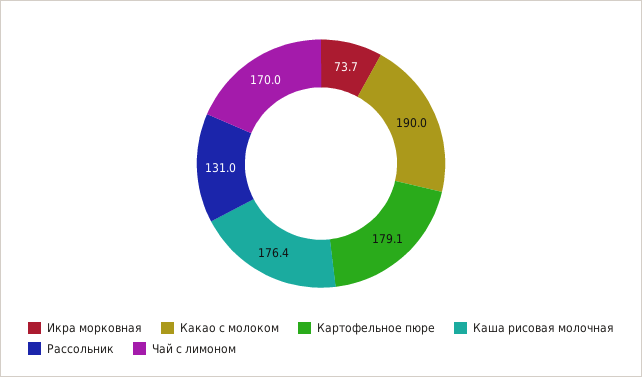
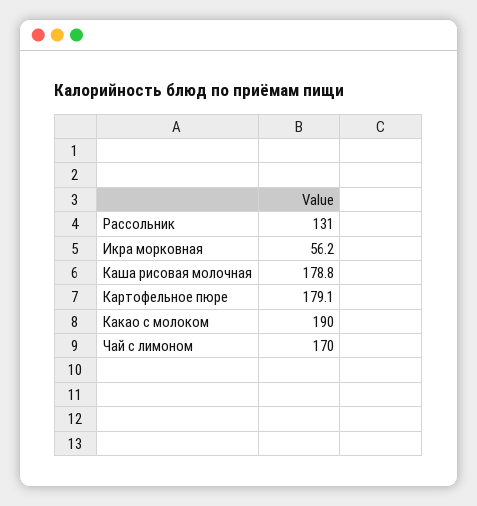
Икра морковная: 73.7 -> 56.2
Каша рисовая молочная: 176.4 -> 178.8

